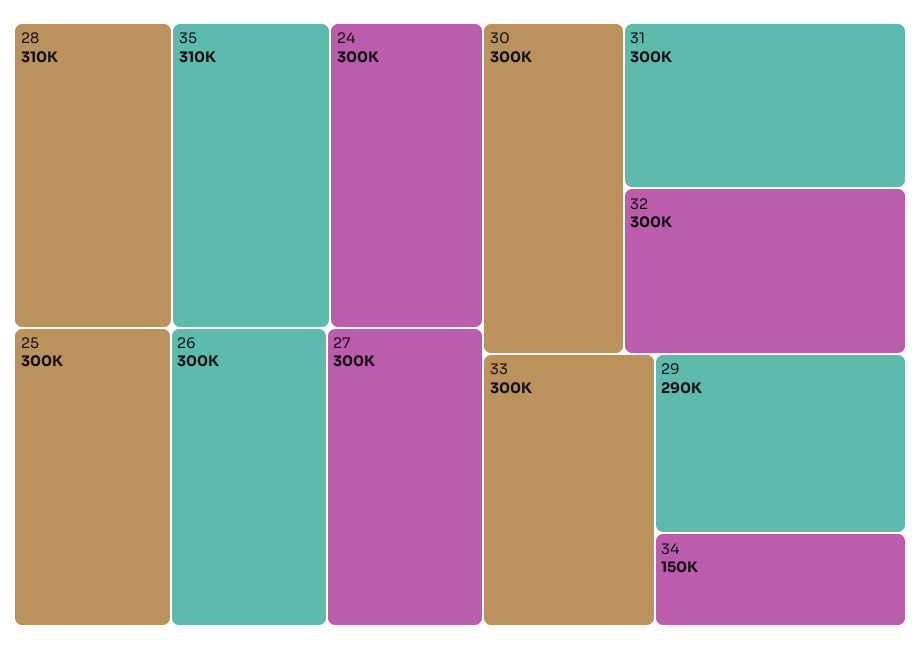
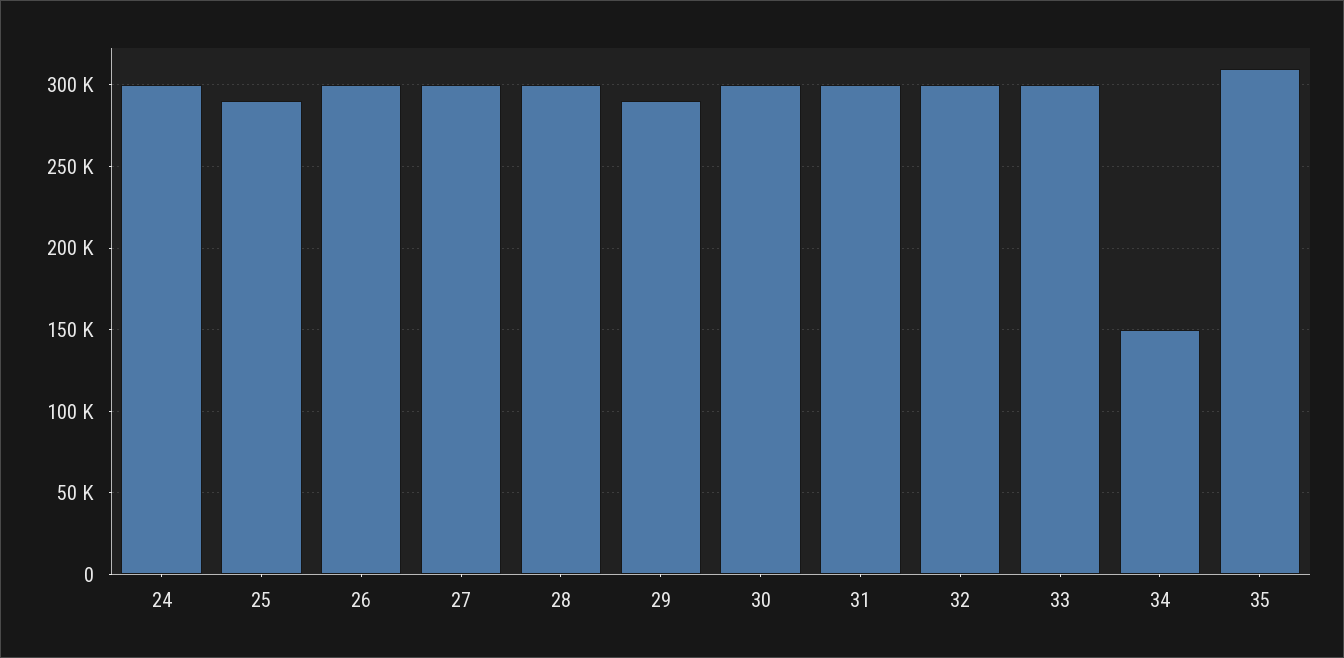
28: 310000 -> 300000
25: 300000 -> 290000

